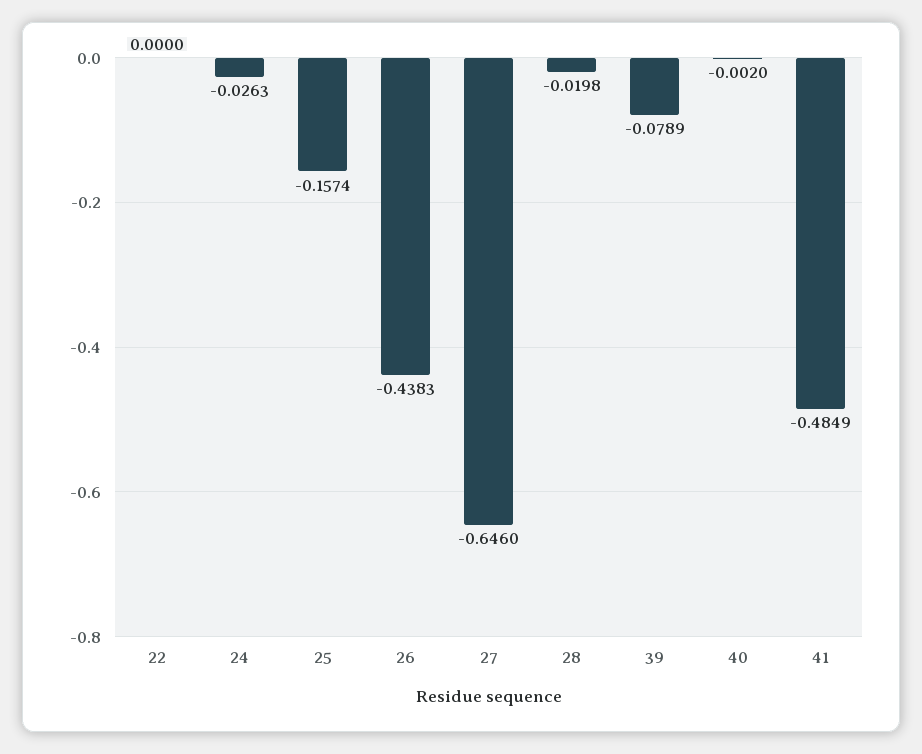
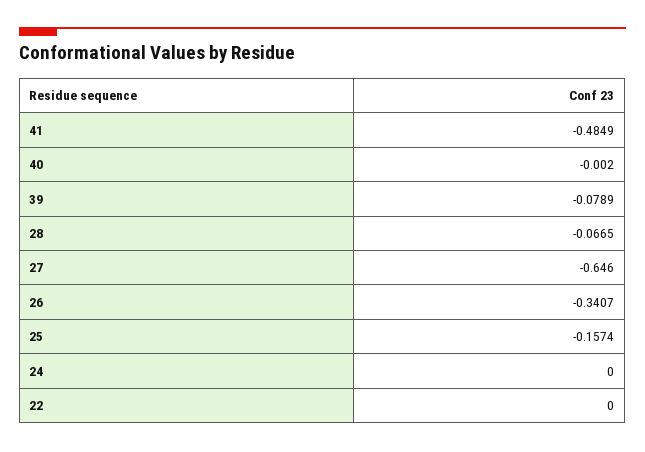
24: -0.0263 -> 0
26: -0.4383 -> -0.3407
28: -0.0198 -> -0.0665

